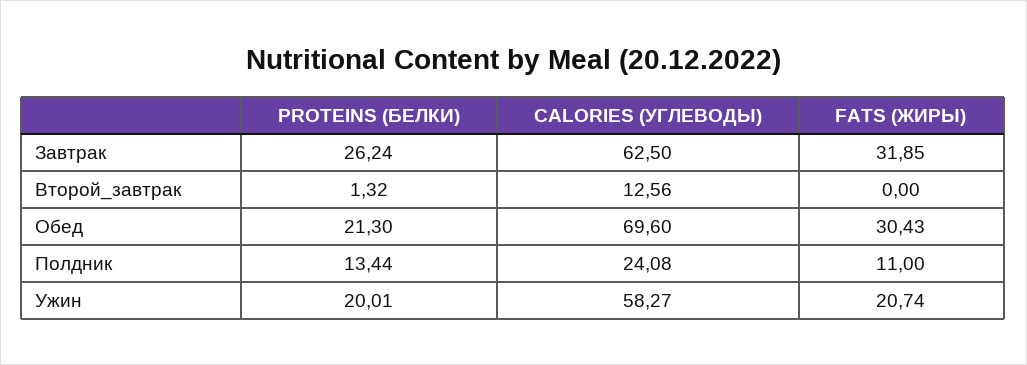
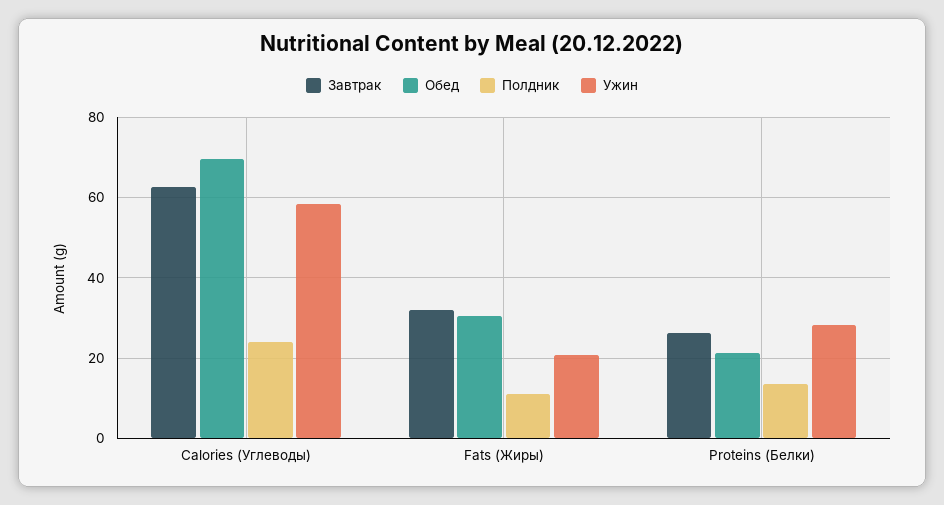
Второй_завтрак, PROTEINS (БЕЛКИ): 1.32 -> none
Второй_завтрак, CALORIES (УГЛЕВОДЫ): 12.56 -> none
Второй_завтрак, FATS (ЖИРЫ): 0 -> none
Ужин, PROTEINS (БЕЛКИ): 20.01 -> 28

